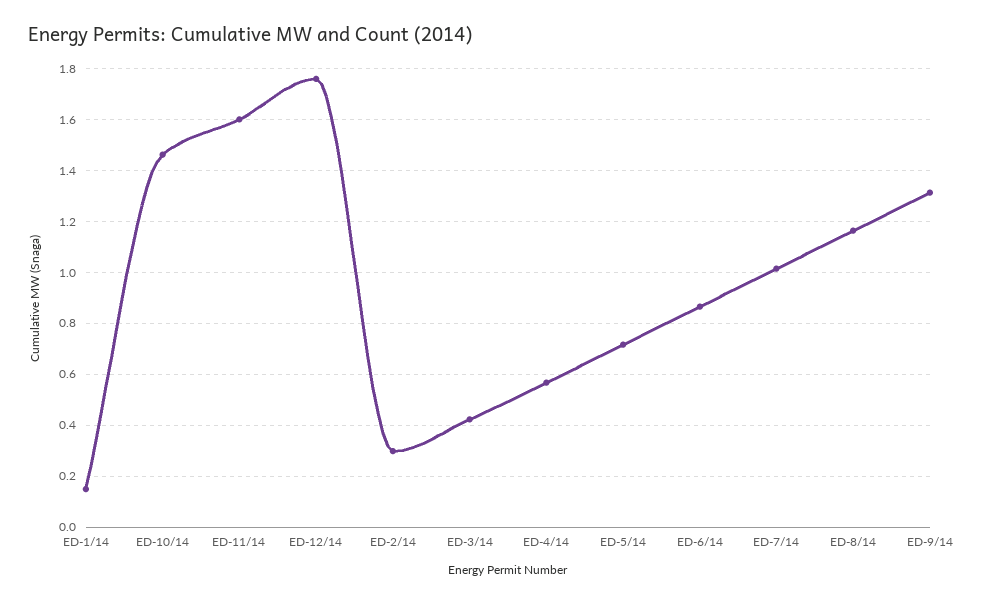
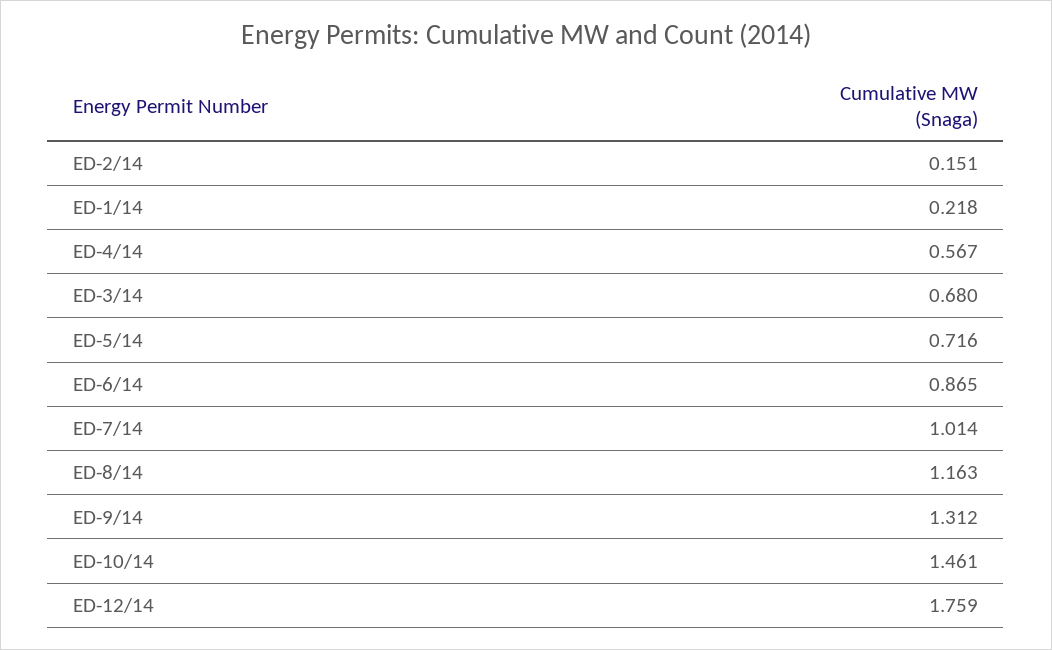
ED-1/14: 0.15 -> 0.218
ED-11/14: 1.6 -> none
ED-2/14: 0.3 -> 0.151
ED-3/14: 0.425 -> 0.68

